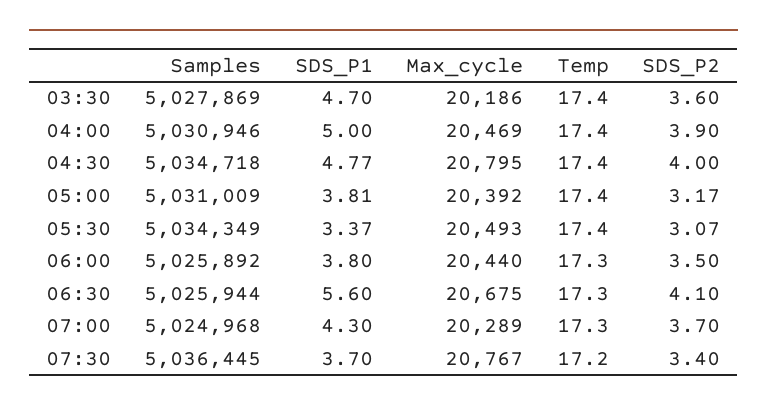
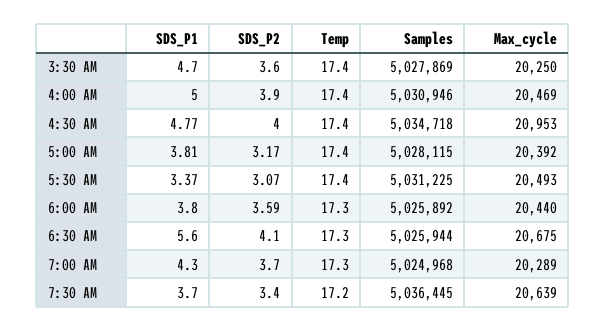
Max_cycle, 03:30: 20186 -> 20250
Max_cycle, 04:30: 20795 -> 20953
Samples, 05:00: 5031009 -> 5028115
Samples, 05:30: 5034349 -> 5031225
SDS_P2, 06:00: 3.5 -> 3.59
Max_cycle, 07:30: 20767 -> 20639

